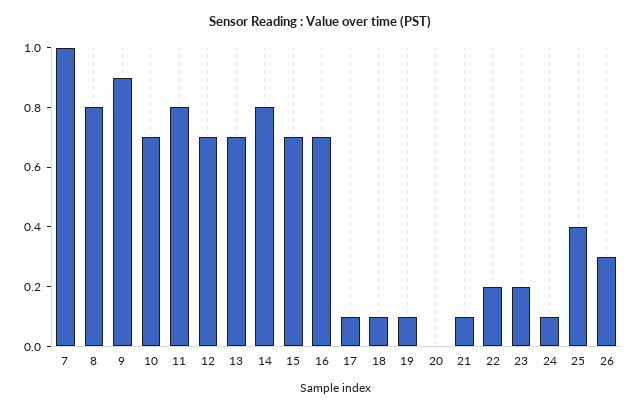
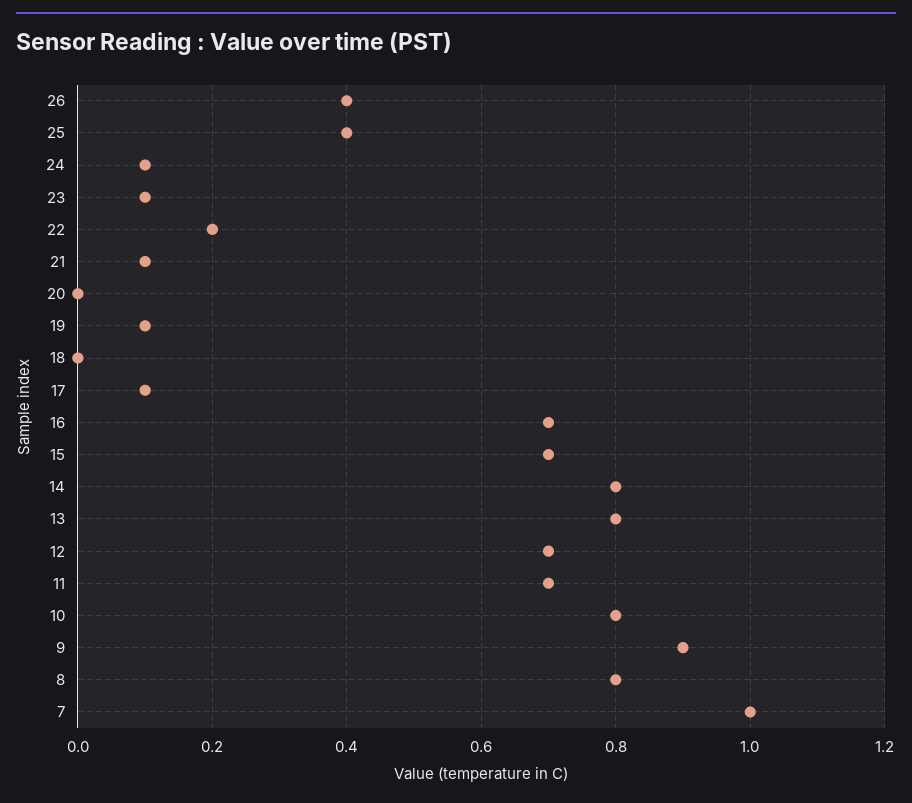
10: 0.7 -> 0.8
11: 0.8 -> 0.7
13: 0.7 -> 0.8
18: 0.1 -> 0
23: 0.2 -> 0.1
26: 0.3 -> 0.4

